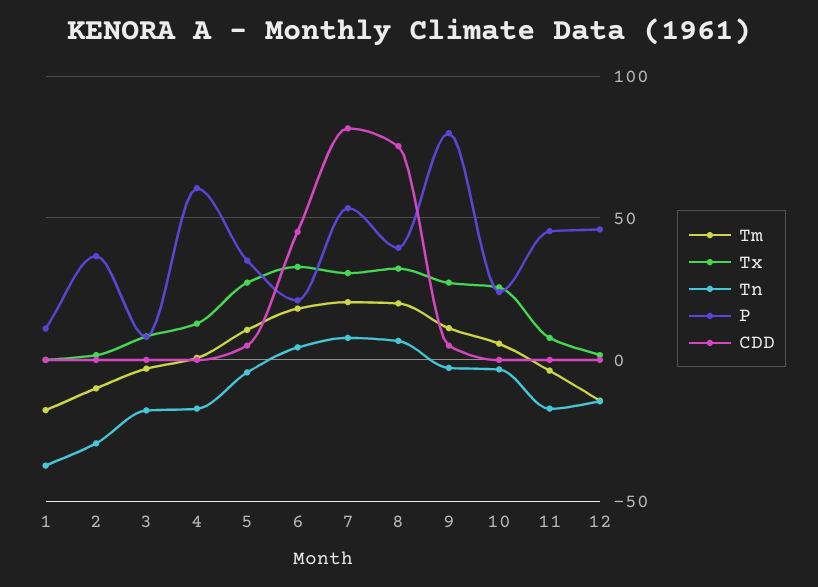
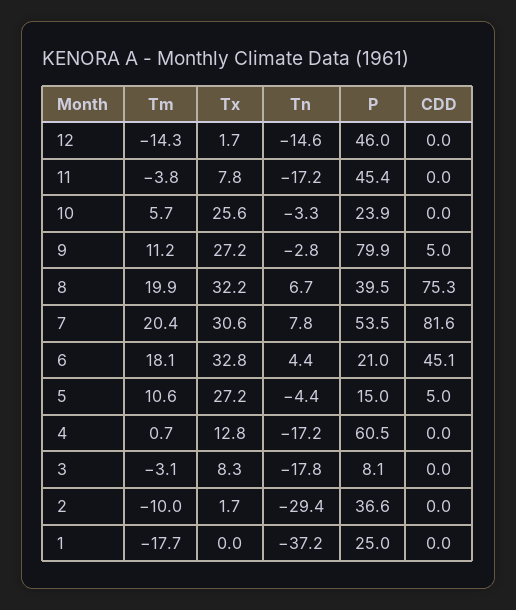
P, 1: 10 -> 25
P, 5: 35 -> 15

